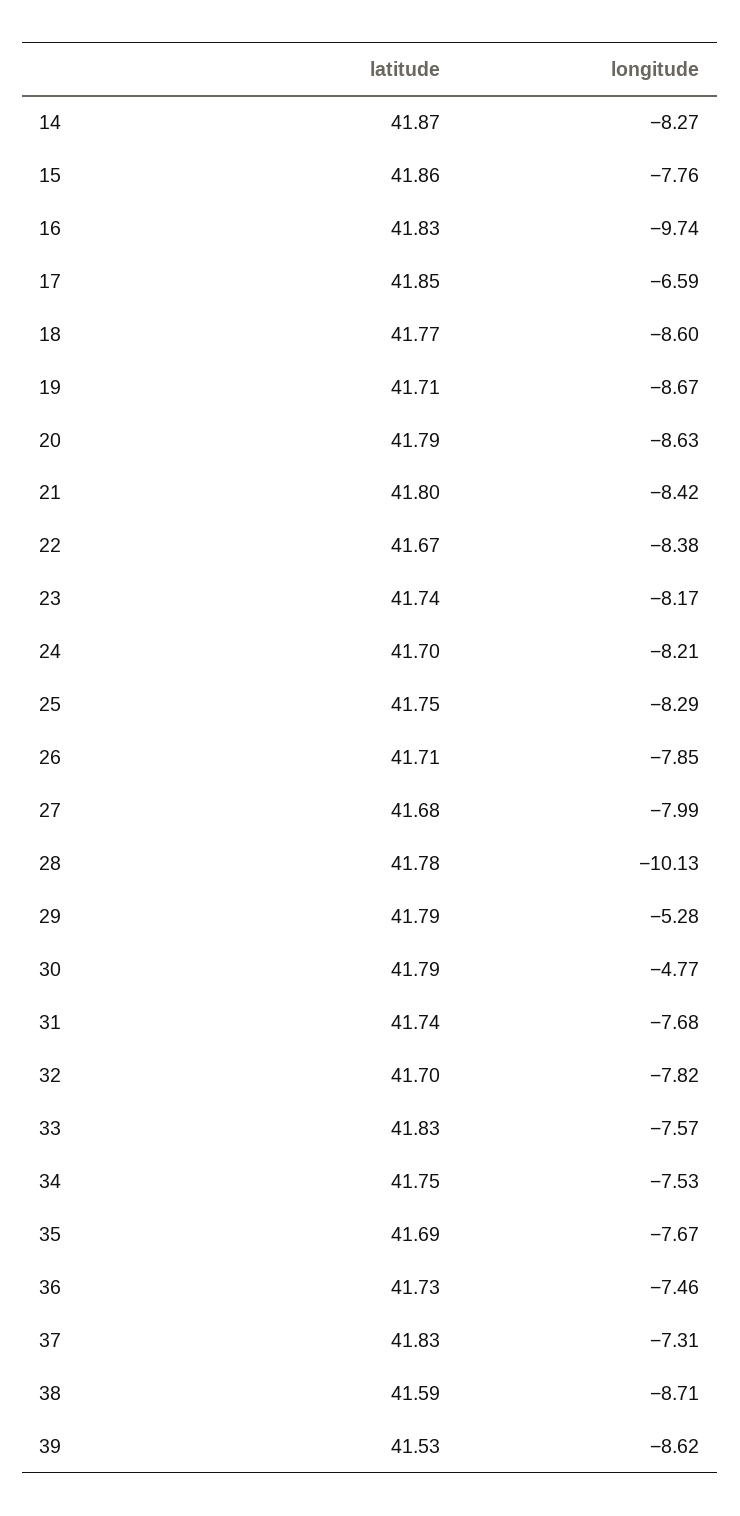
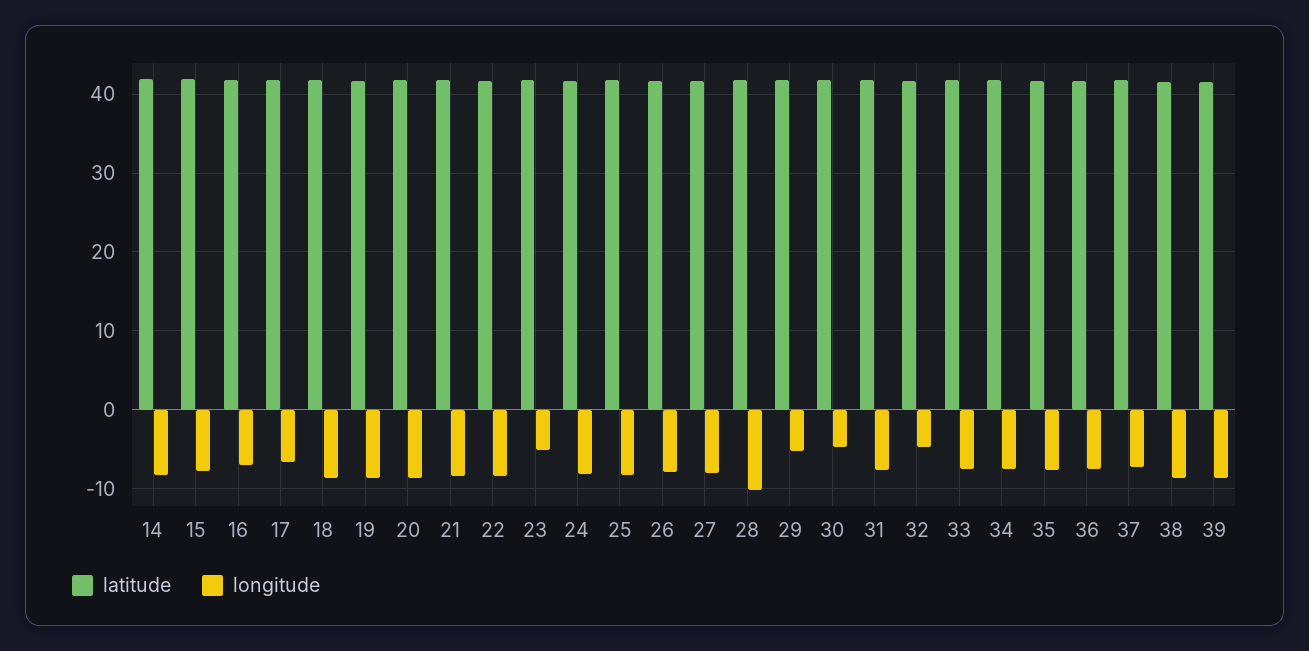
longitude, 16: -9.74 -> -7
longitude, 23: -8.17 -> -5
longitude, 32: -7.82 -> -5

